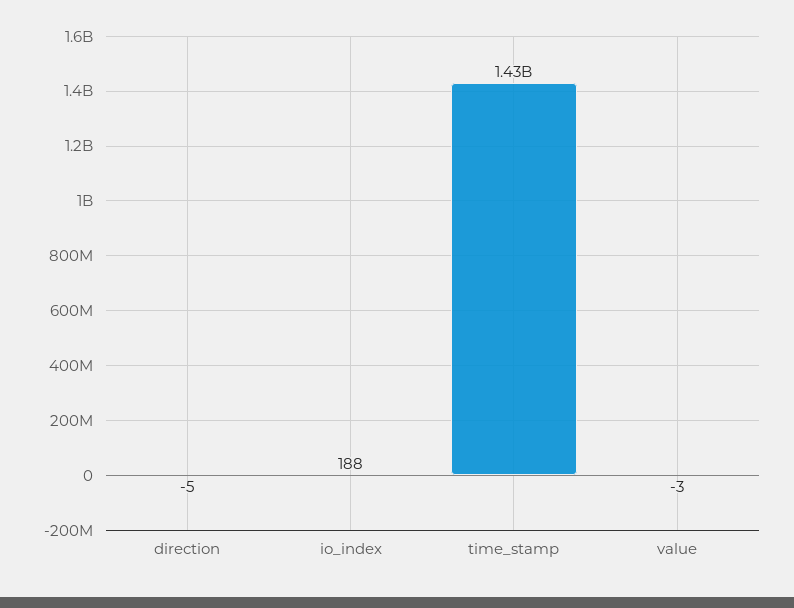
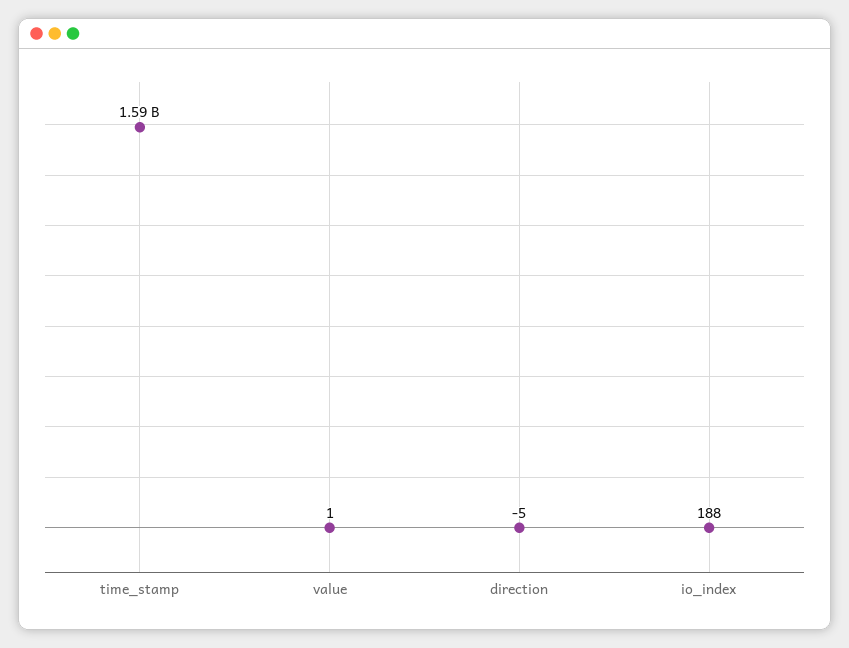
time_stamp: 1430000000 -> 1590000000
value: -3 -> 1

